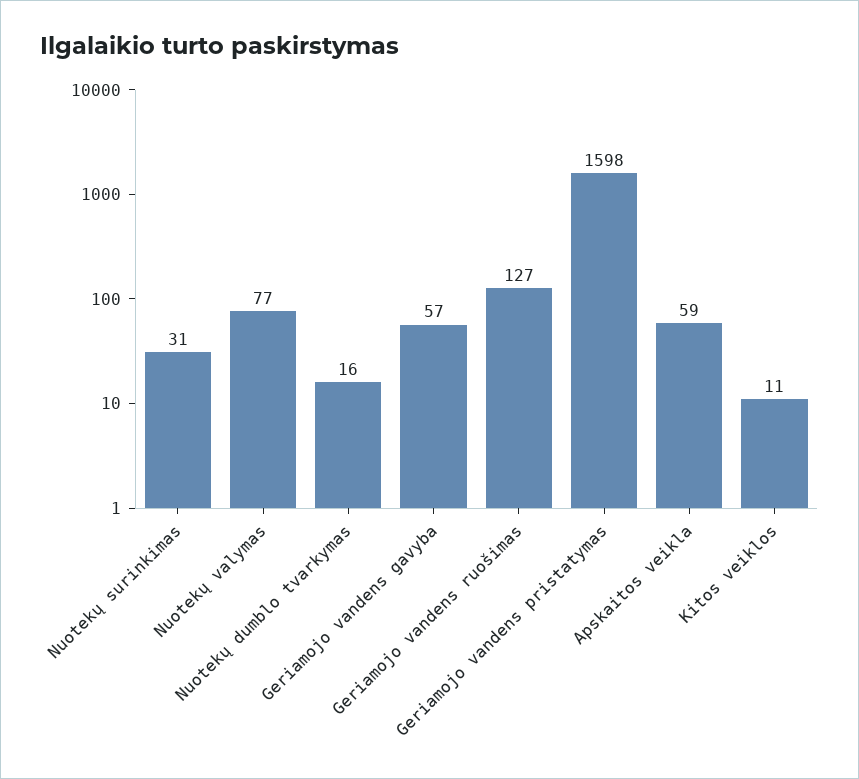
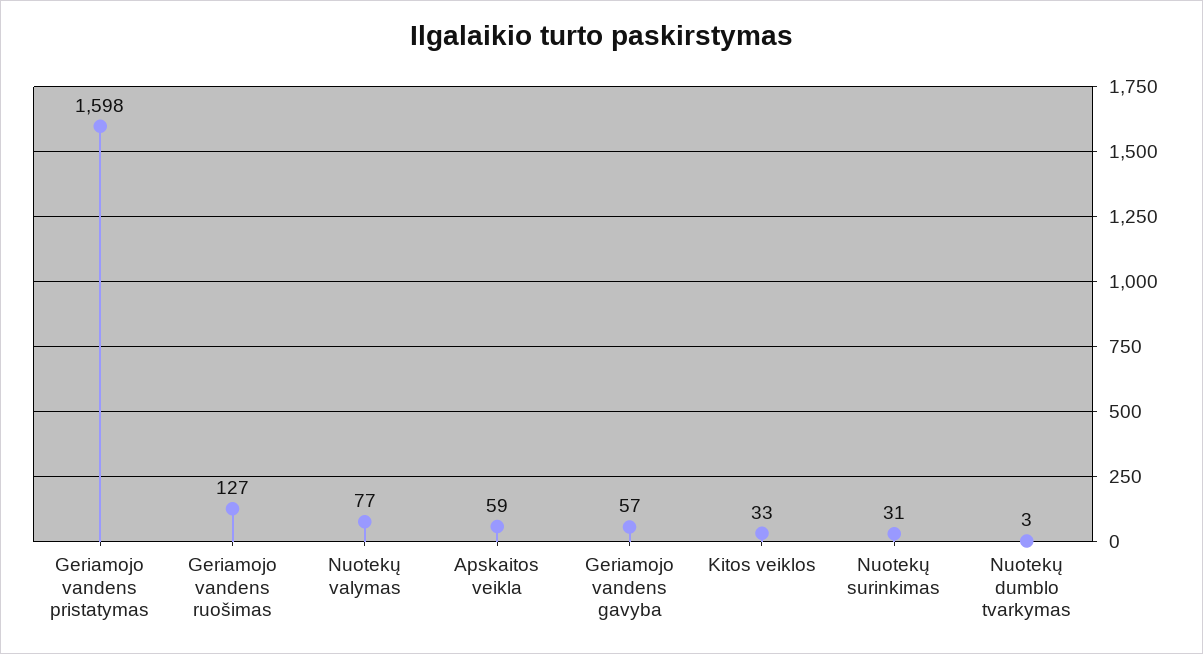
Nuotekų dumblo tvarkymas: 16 -> 3
Kitos veiklos: 11 -> 33

